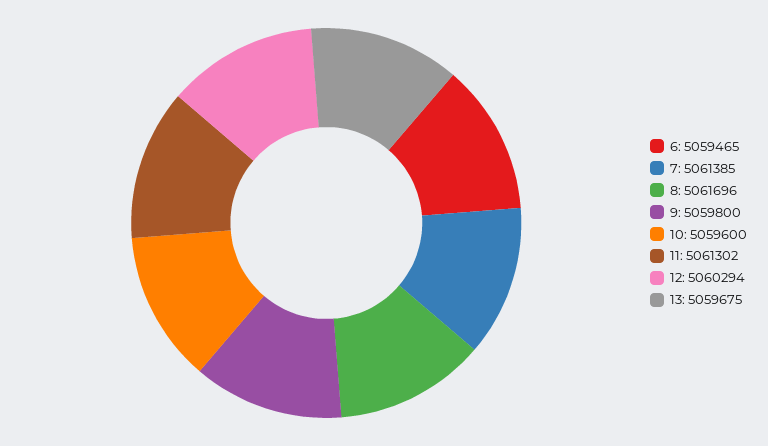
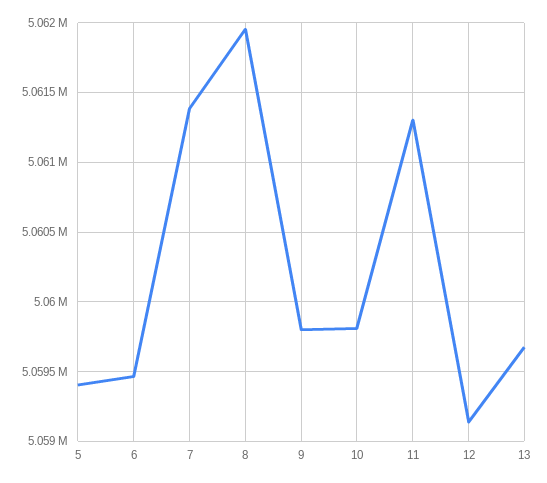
8: 5061696 -> 5061950
10: 5059600 -> 5059800
12: 5060294 -> 5059150
5: none -> 5059400

